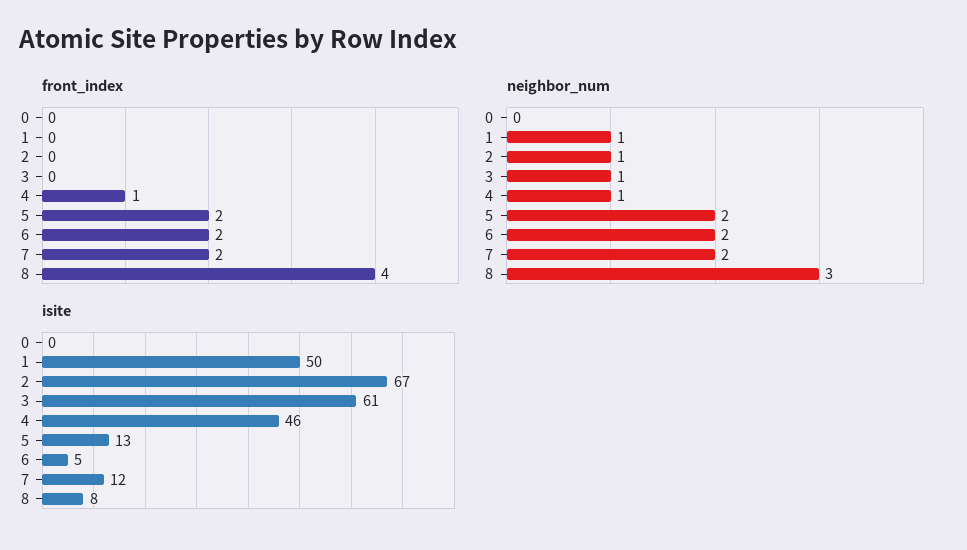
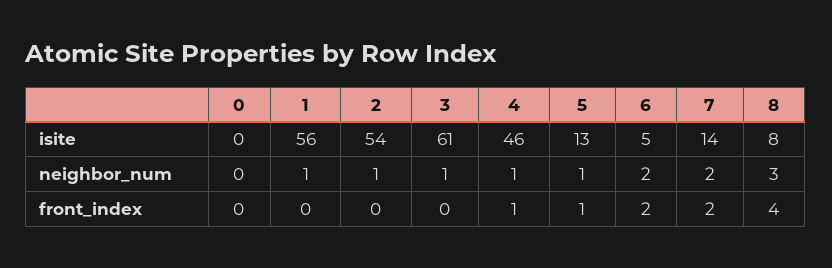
front_index, 5: 2 -> 1
neighbor_num, 5: 2 -> 1
isite, 1: 50 -> 56
isite, 2: 67 -> 54
isite, 7: 12 -> 14

